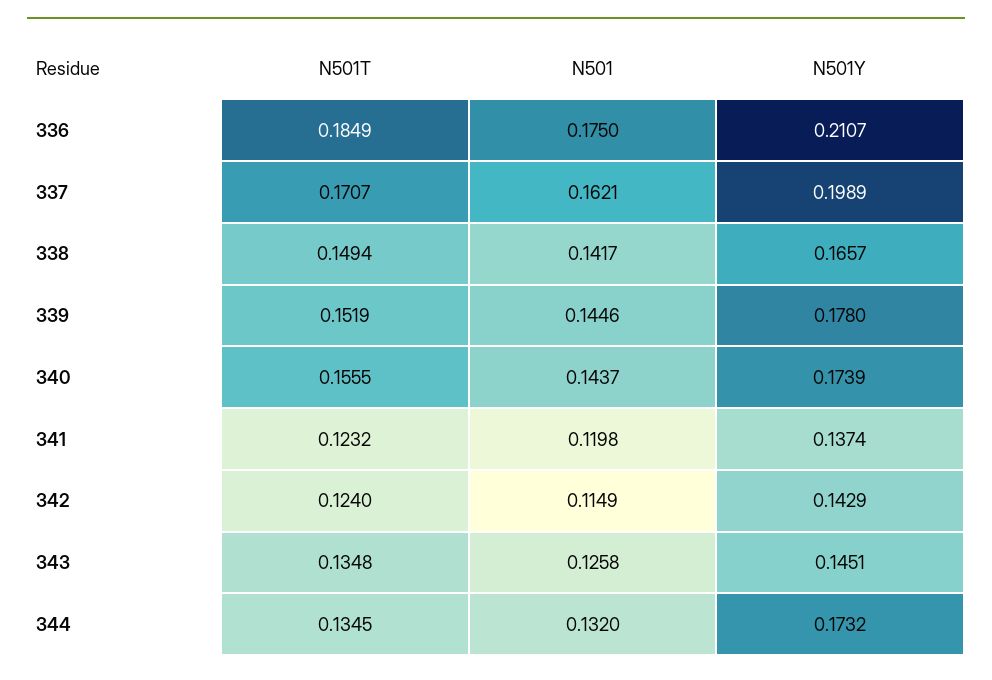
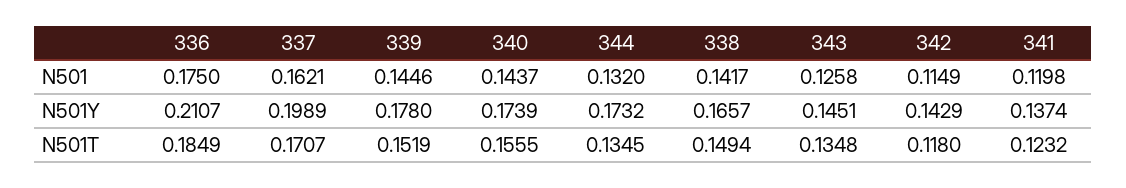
N501T, 342: 0.124 -> 0.118

